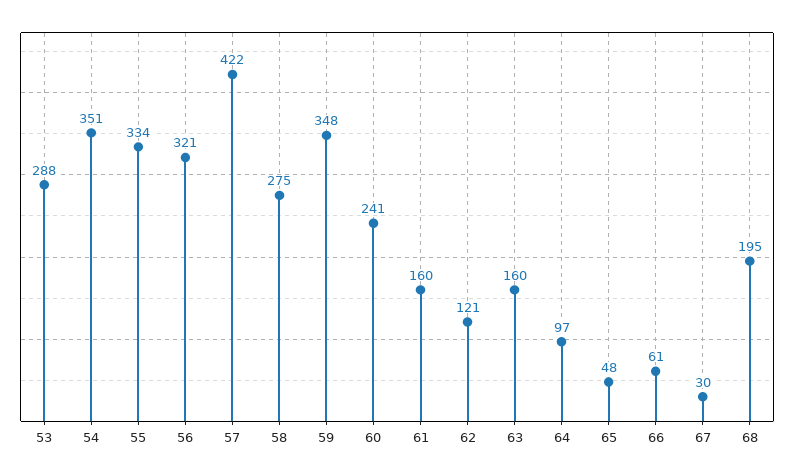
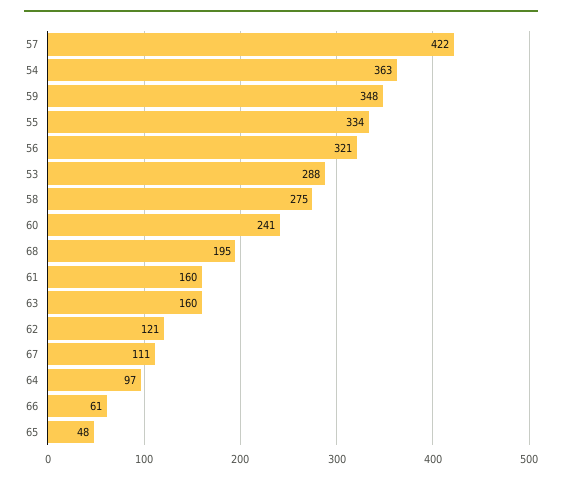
54: 351 -> 363
67: 30 -> 111

